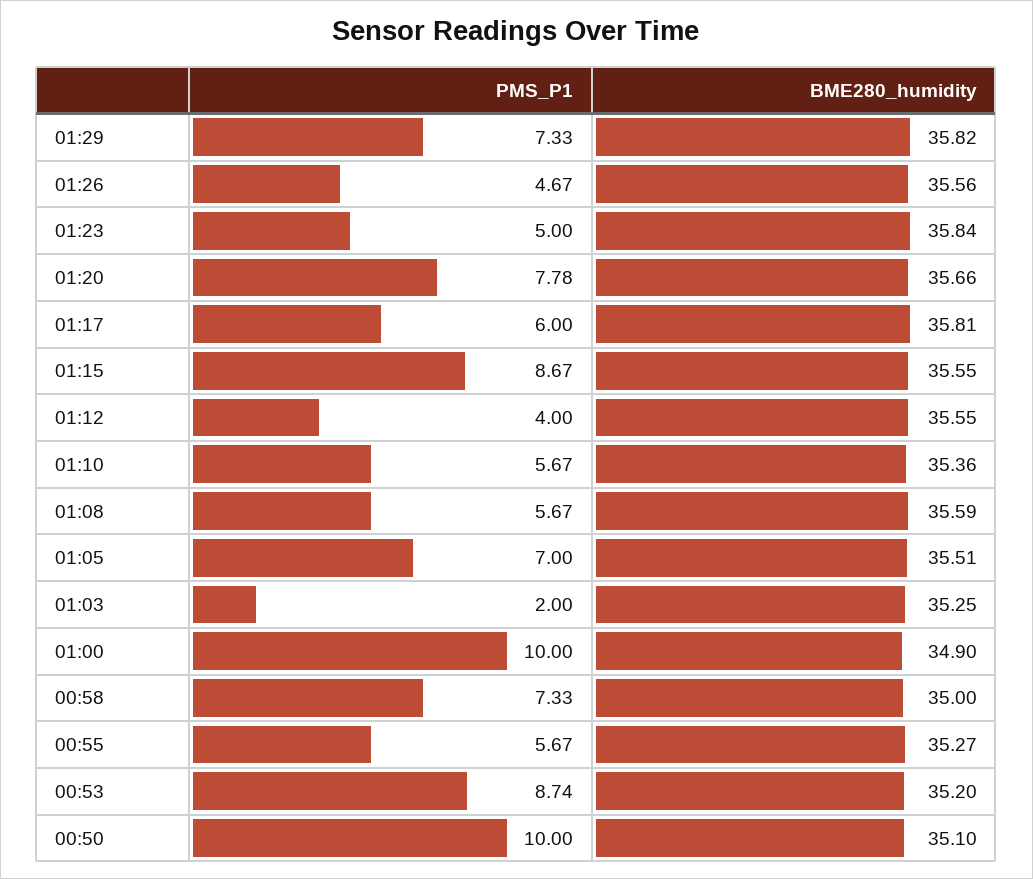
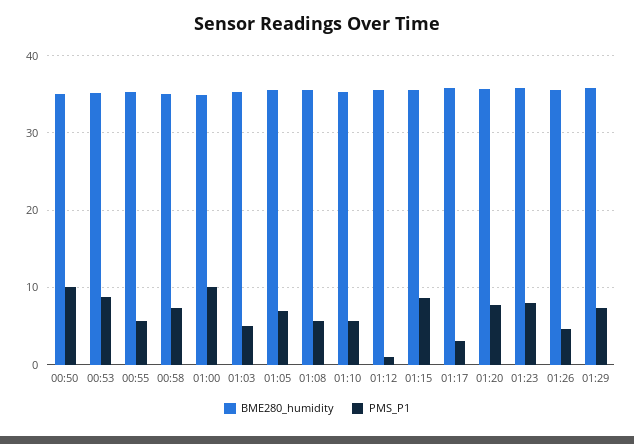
PMS_P1, 01:23: 5 -> 8
PMS_P1, 01:17: 6 -> 3
PMS_P1, 01:12: 4 -> 1
PMS_P1, 01:03: 2 -> 5

